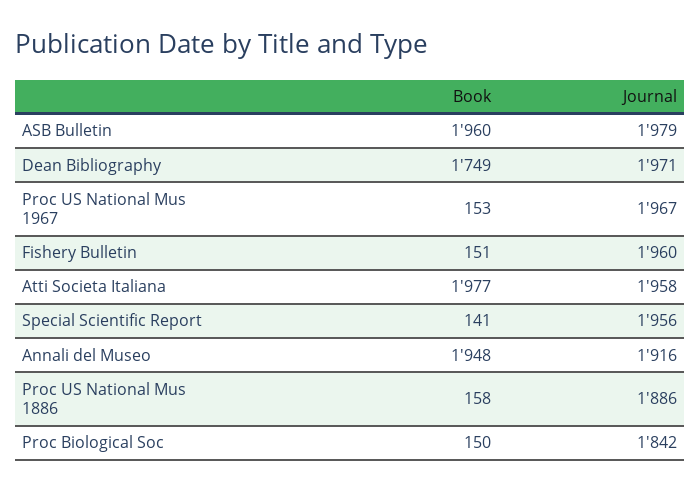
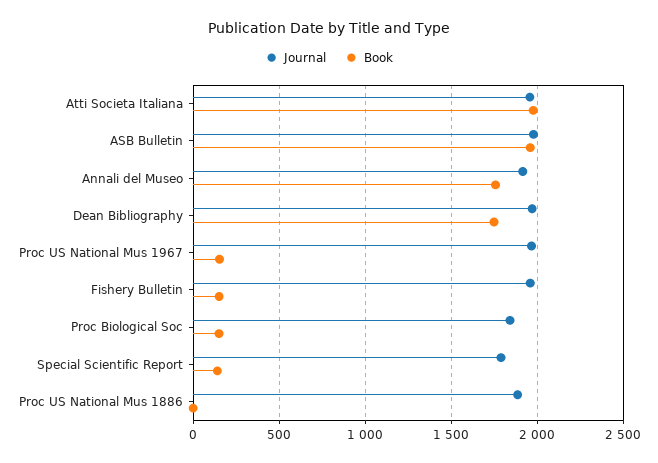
Journal, Special Scientific Report: 1956 -> 1800
Book, Annali del Museo: 1948 -> 1750
Book, Proc US National Mus 1886: 158 -> 0

